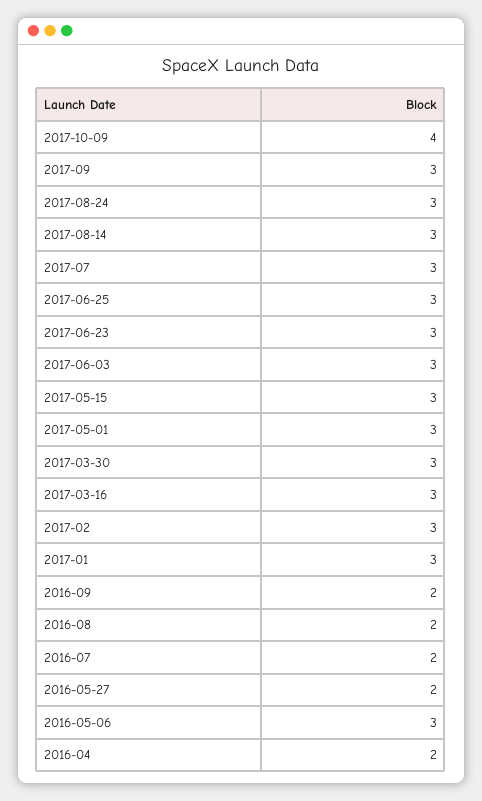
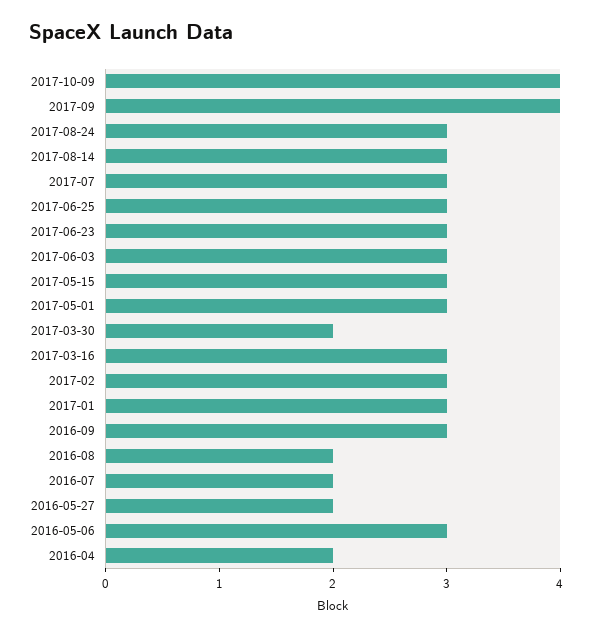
2017-09: 3 -> 4
2017-03-30: 3 -> 2
2016-09: 2 -> 3

